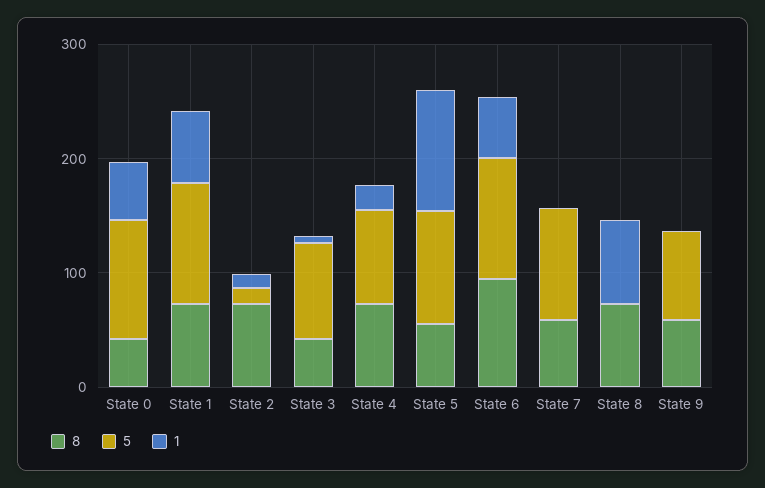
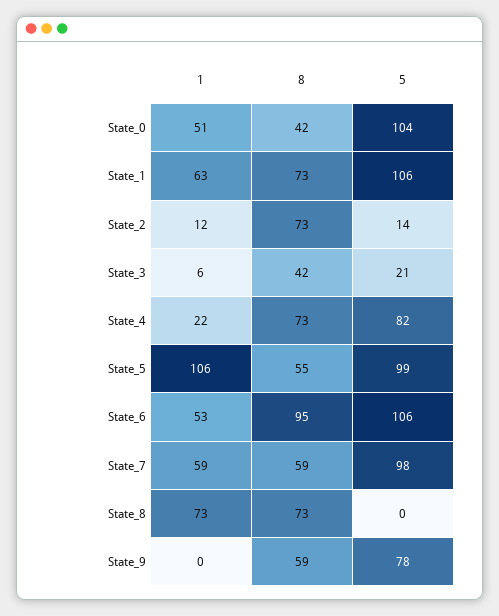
5, State 3: 80 -> 21
1, State 7: 0 -> 59

